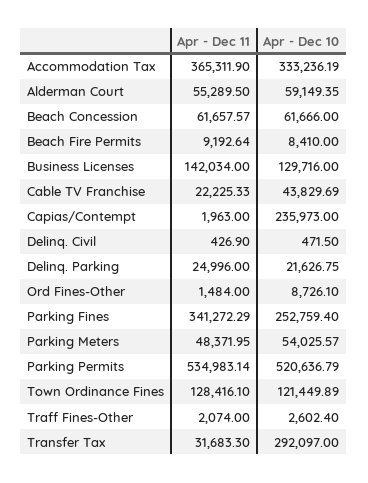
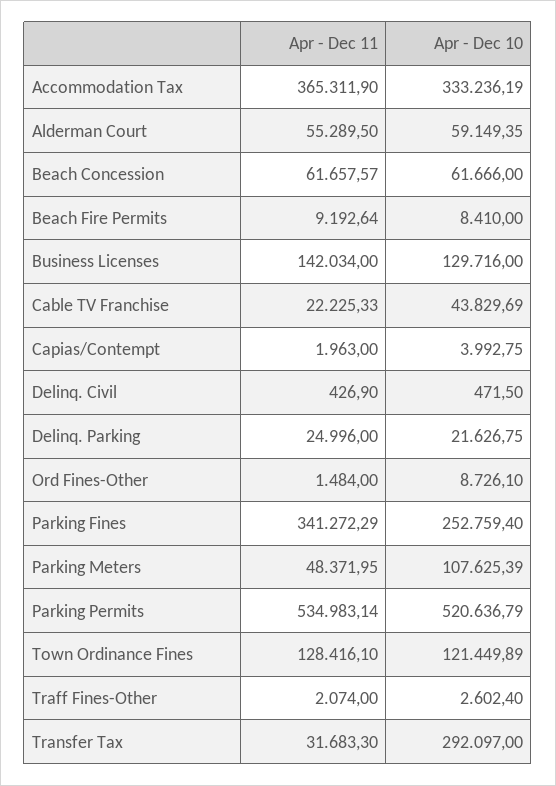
Apr - Dec 10, Capias/Contempt: 235973 -> 3992.75
Apr - Dec 10, Parking Meters: 54025.57 -> 107625.39

